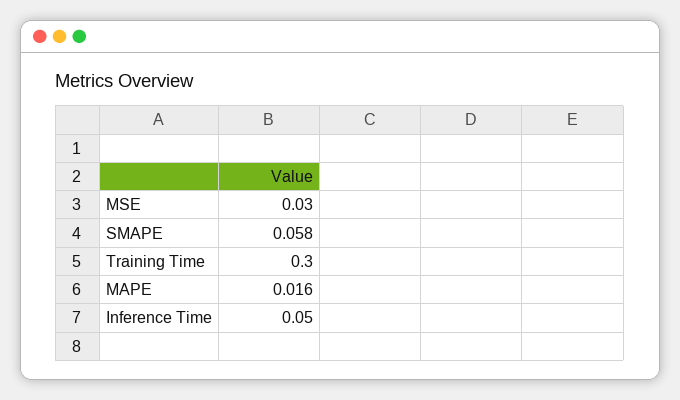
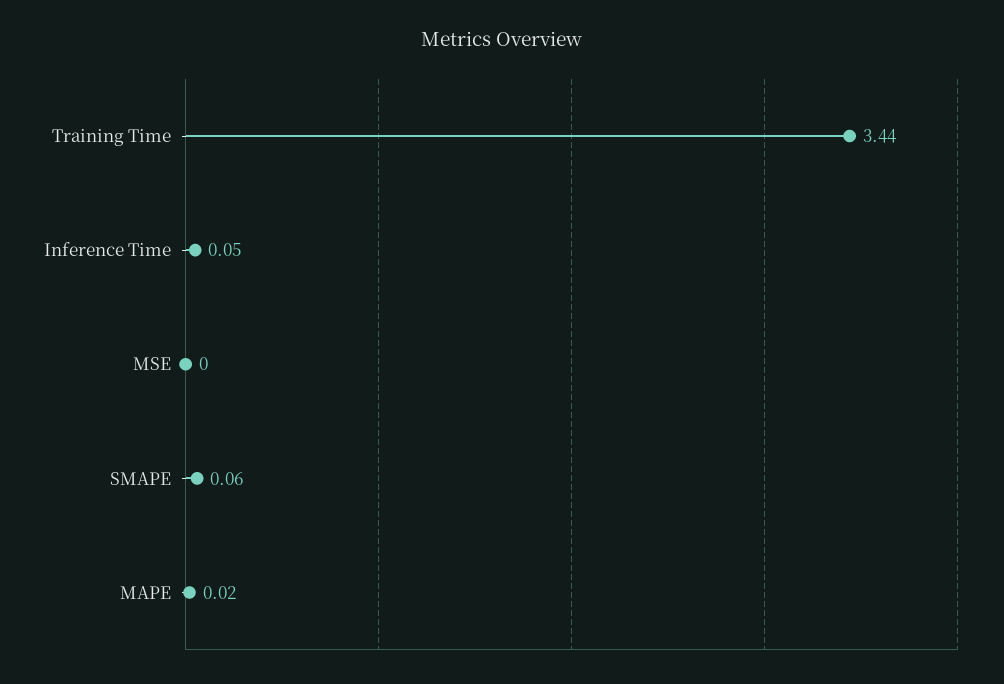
MSE: 0.03 -> 0
Training Time: 0.3 -> 3.44

